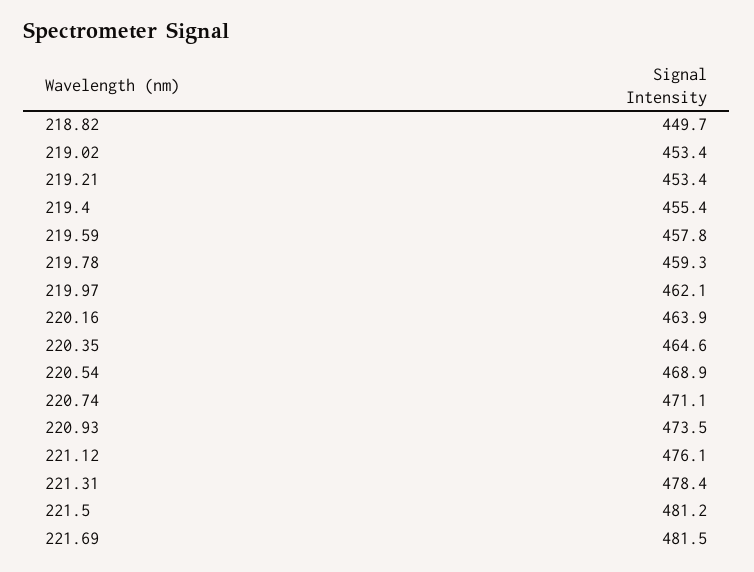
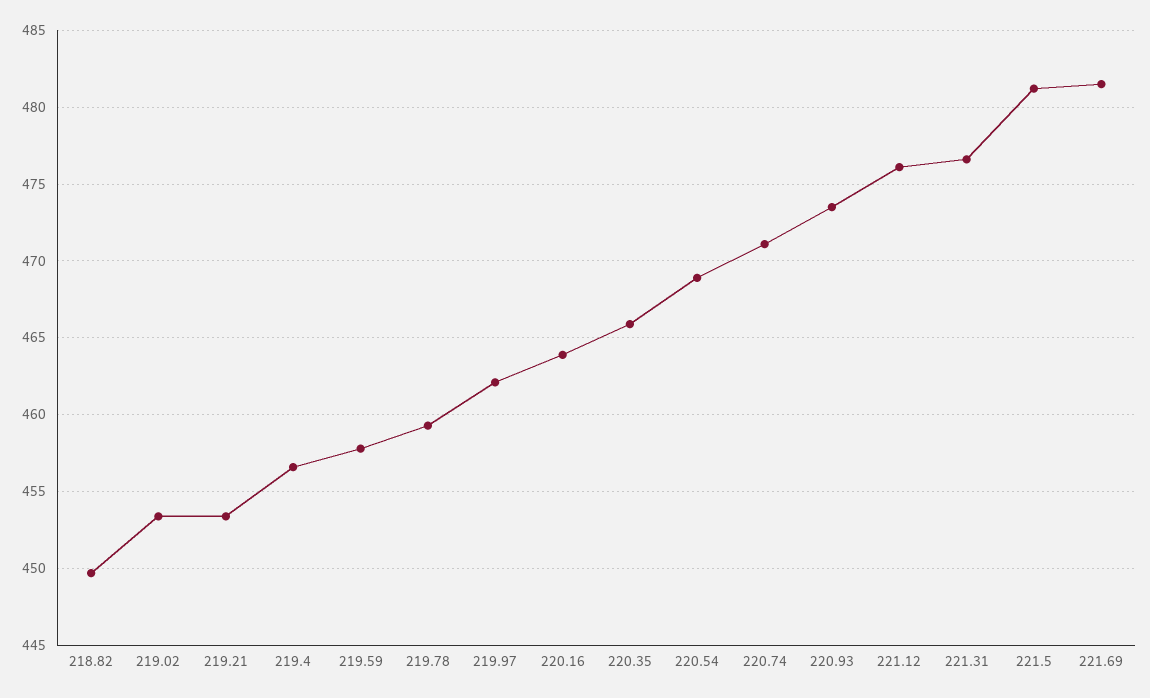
219.4: 455.4 -> 456.5
220.35: 464.6 -> 466
221.31: 478.4 -> 476.5

